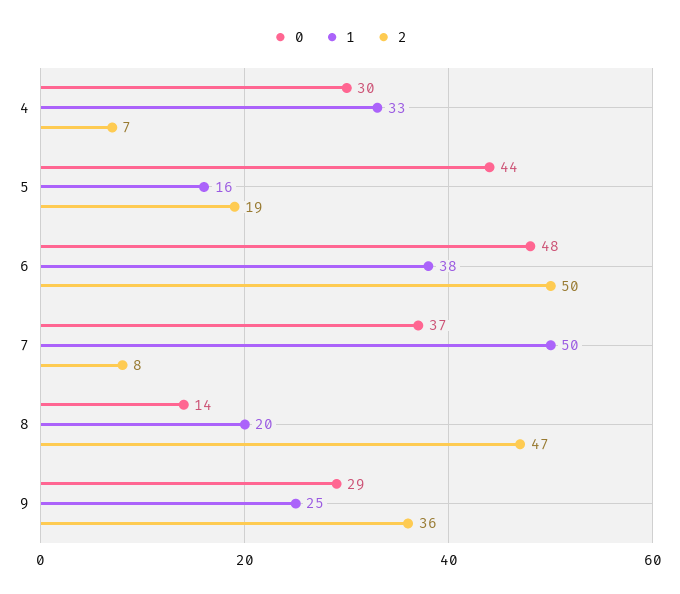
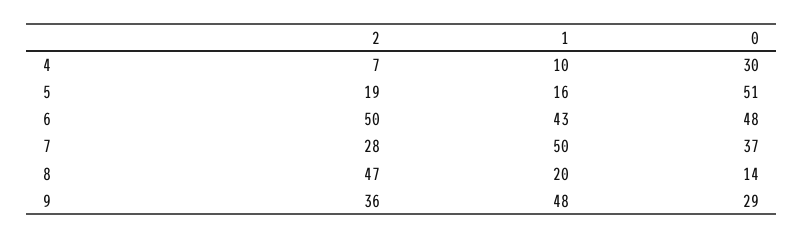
1, 4: 33 -> 10
0, 5: 44 -> 51
1, 6: 38 -> 43
2, 7: 8 -> 28
1, 9: 25 -> 48

